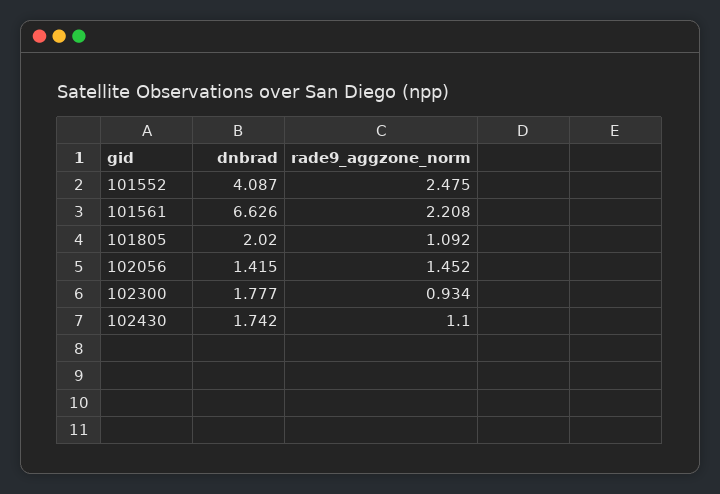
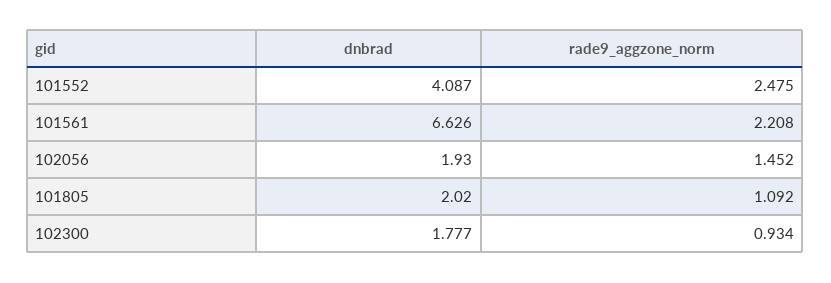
dnbrad, 102056: 1.415 -> 1.93
dnbrad, 102430: 1.742 -> none
rade9_aggzone_norm, 102430: 1.1 -> none

